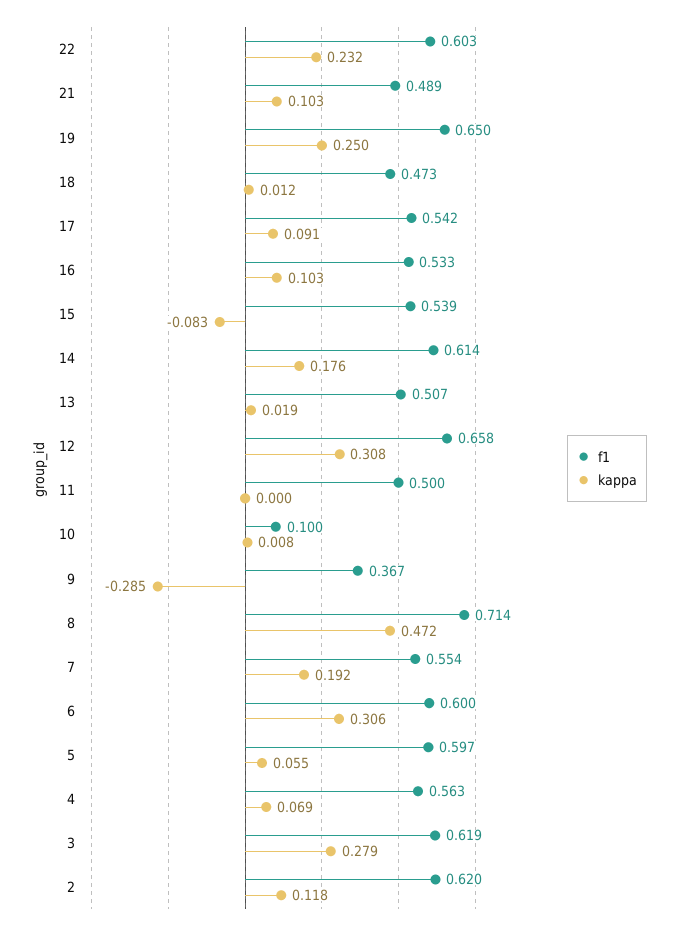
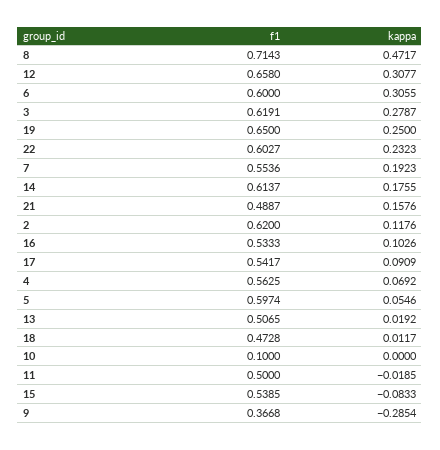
kappa, 21: 0.103 -> 0.1576
kappa, 11: 0 -> -0.0185
kappa, 10: 0.008 -> 0

